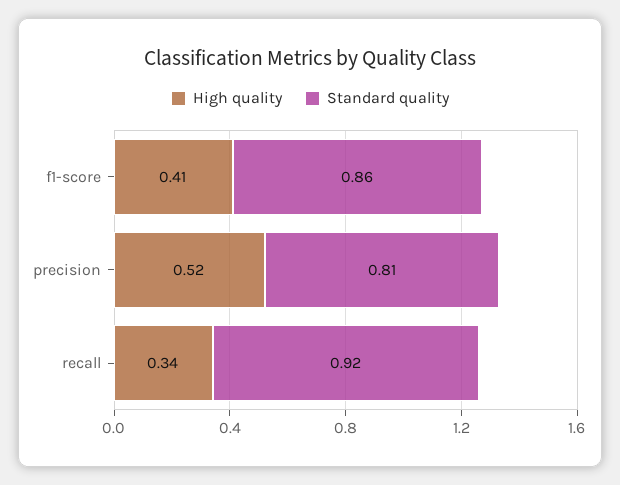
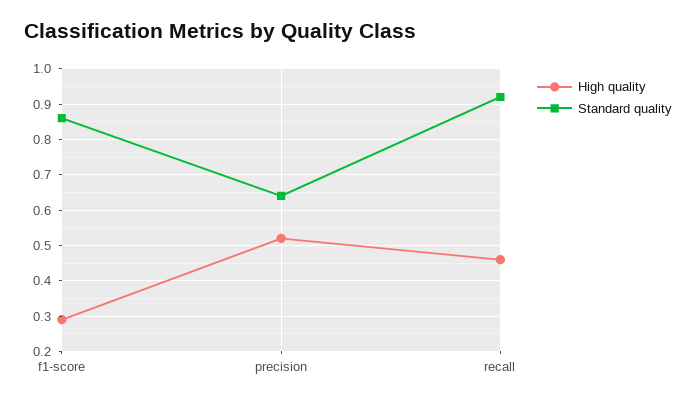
High quality, f1-score: 0.41 -> 0.3
Standard quality, precision: 0.81 -> 0.65
High quality, recall: 0.34 -> 0.45

